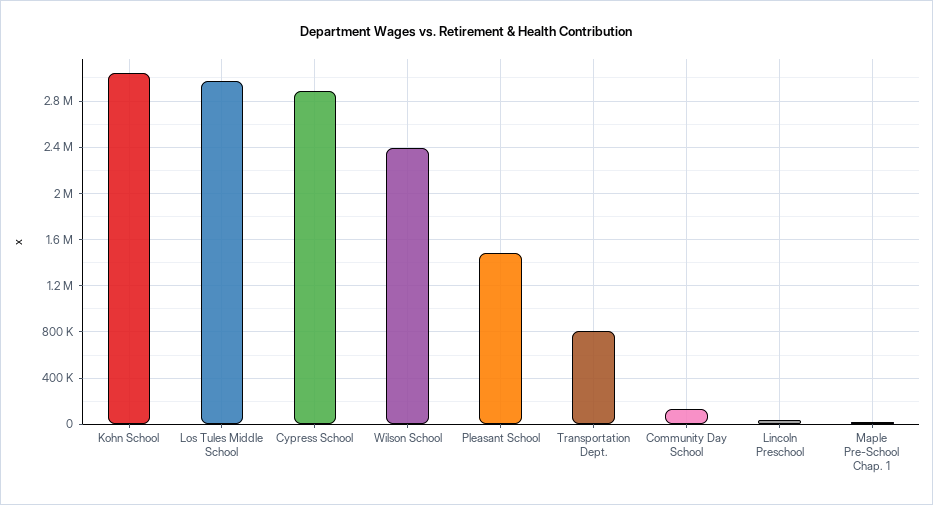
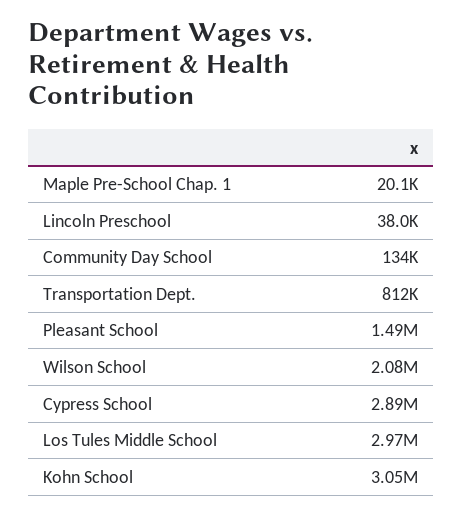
Wilson School: 2400000 -> 2080000

